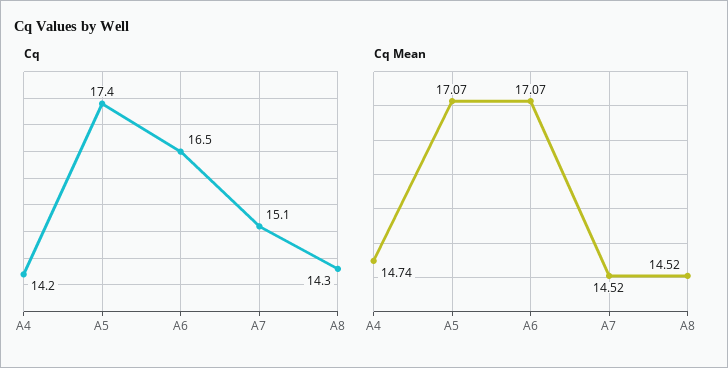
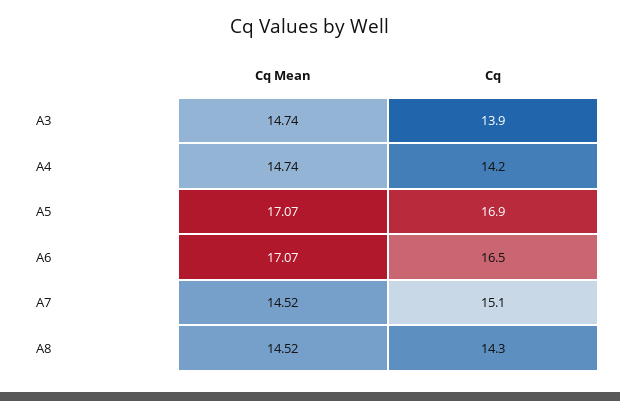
Cq, A5: 17.4 -> 16.9
Cq Mean, A3: none -> 14.74
Cq, A3: none -> 13.9

